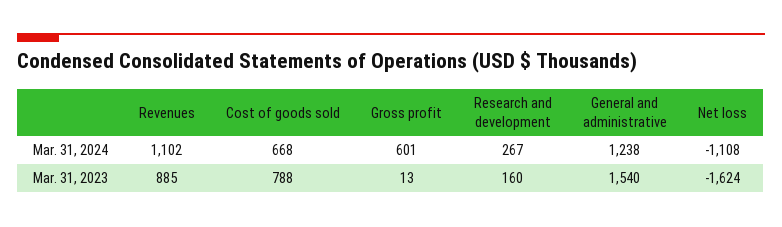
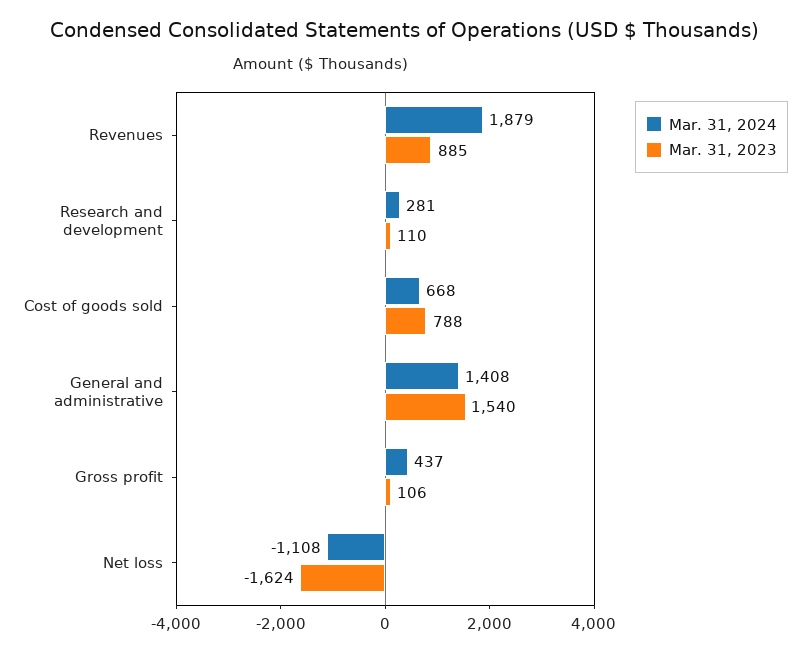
Mar. 31, 2024, Revenues: 1102 -> 1879
Mar. 31, 2024, Gross profit: 601 -> 437
Mar. 31, 2024, Research and development: 267 -> 281
Mar. 31, 2024, General and administrative: 1238 -> 1408
Mar. 31, 2023, Gross profit: 13 -> 106
Mar. 31, 2023, Research and development: 160 -> 110

